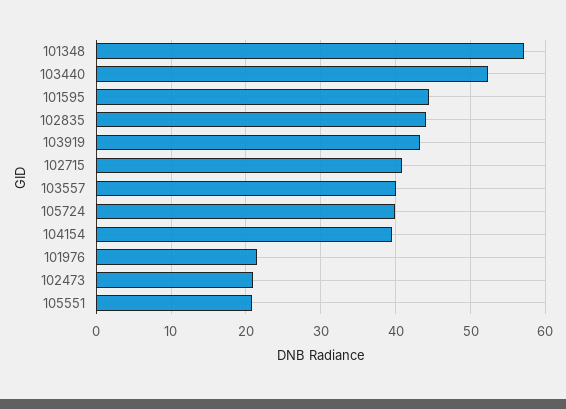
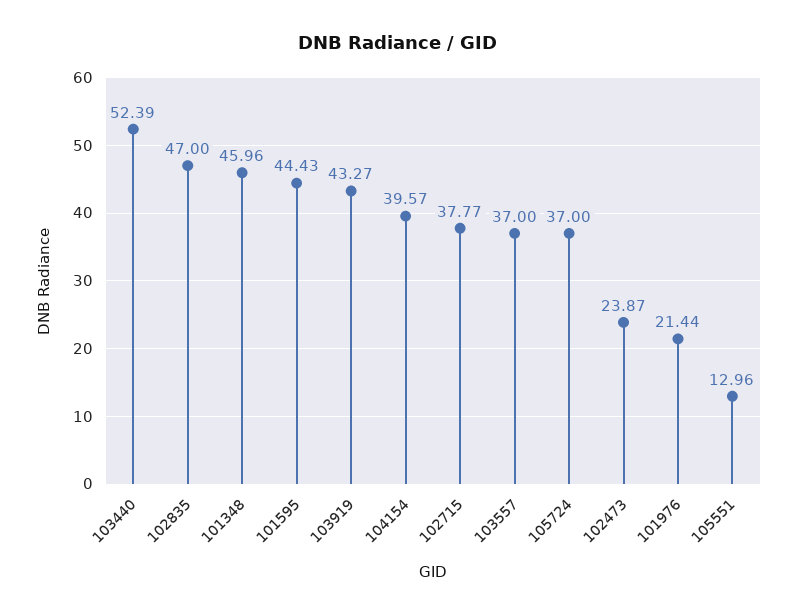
101348: 57 -> 45.96
102835: 44 -> 47
102715: 41 -> 37.77
103557: 40 -> 37
105724: 40 -> 37
102473: 21 -> 23.87
105551: 21 -> 12.96

